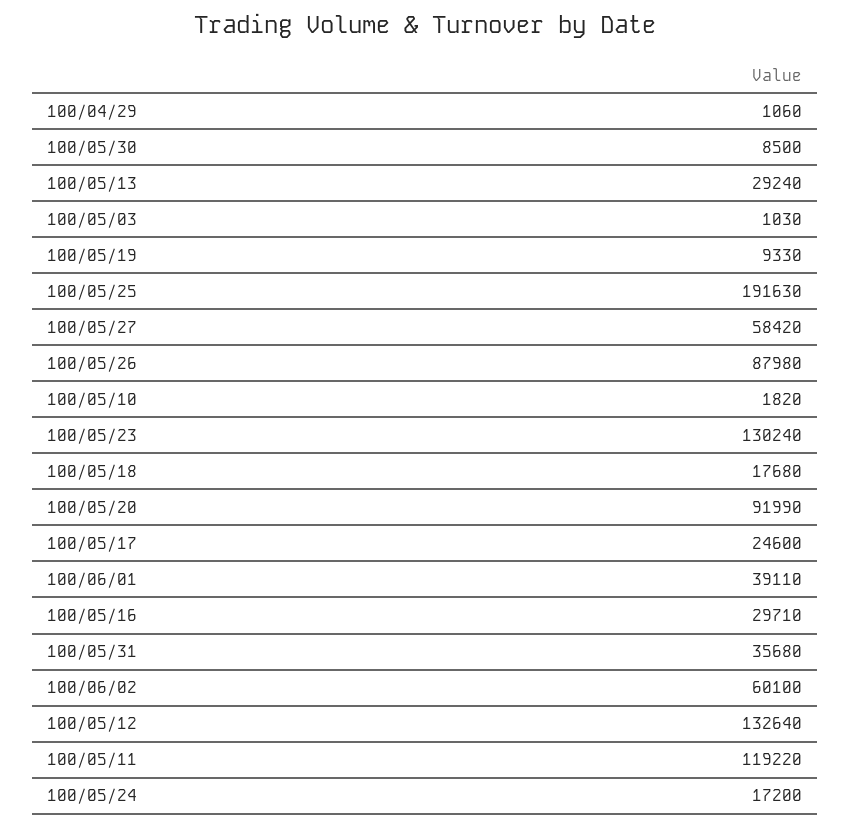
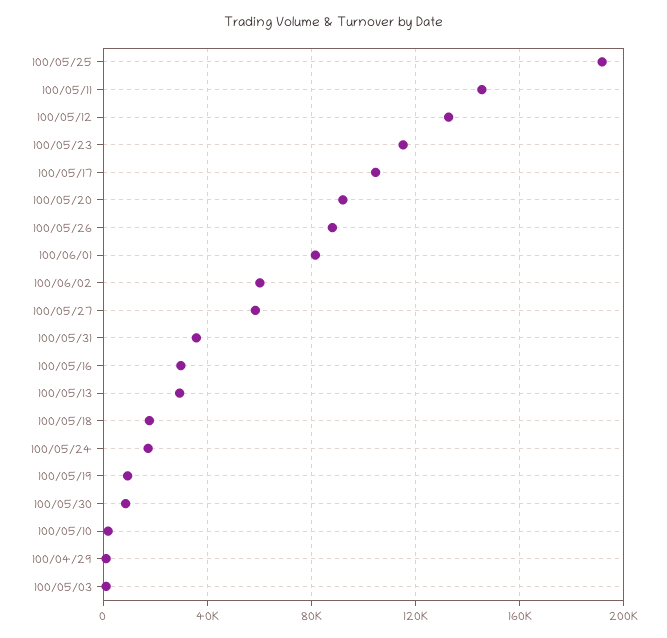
100/05/23: 130240 -> 115000
100/05/17: 24600 -> 105000
100/06/01: 39110 -> 80000
100/05/11: 119220 -> 145000

